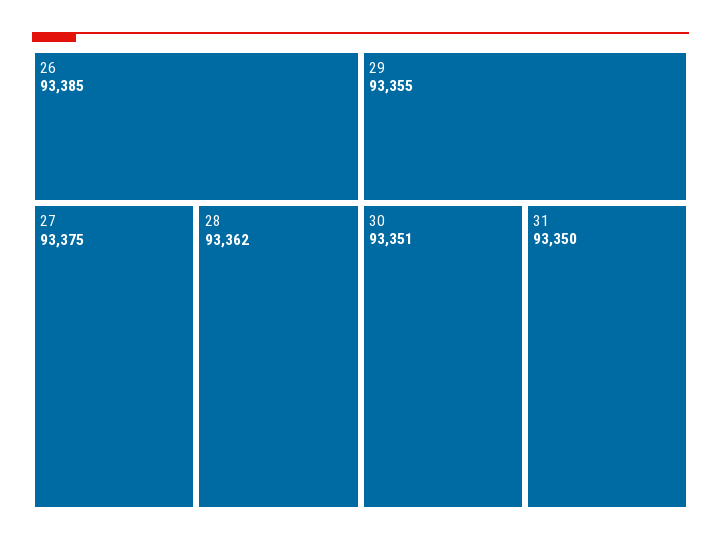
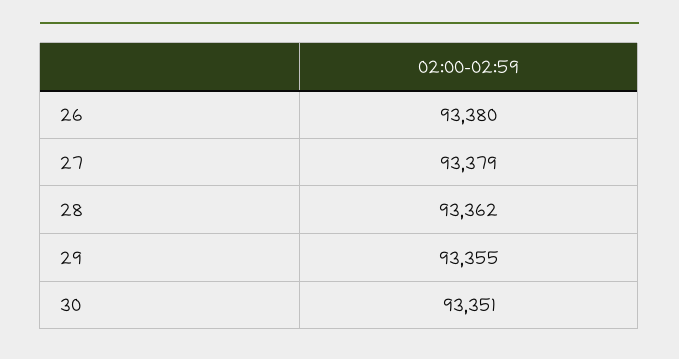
26: 93385 -> 93380
27: 93375 -> 93379
31: 93350 -> none

